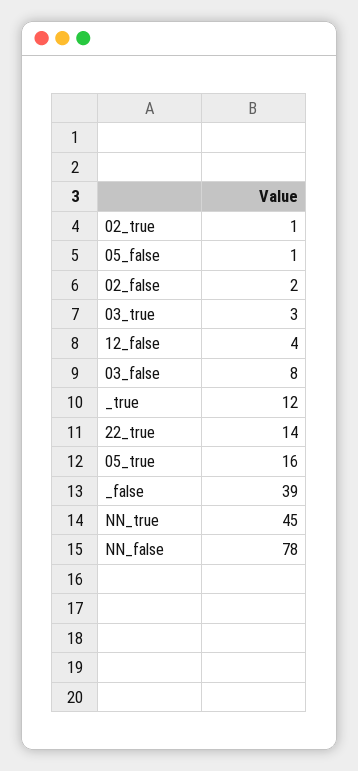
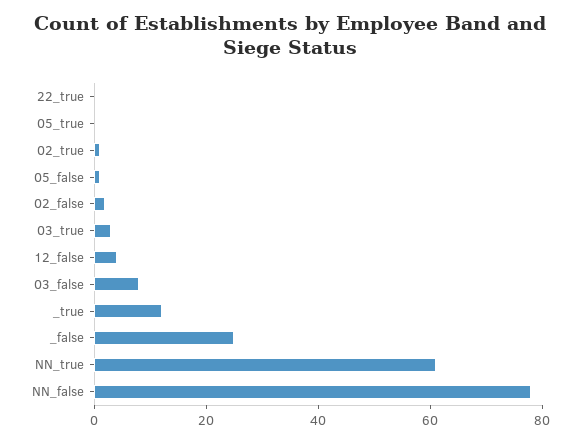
22_true: 14 -> 0
05_true: 16 -> 0
_false: 39 -> 25
NN_true: 45 -> 60

